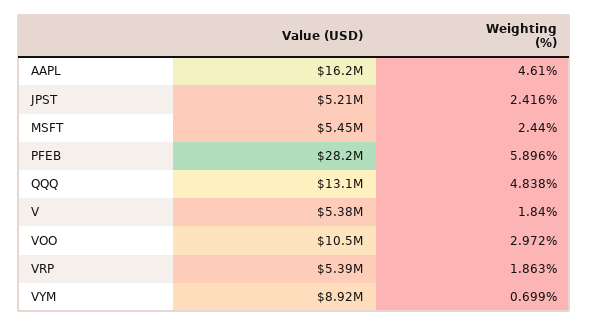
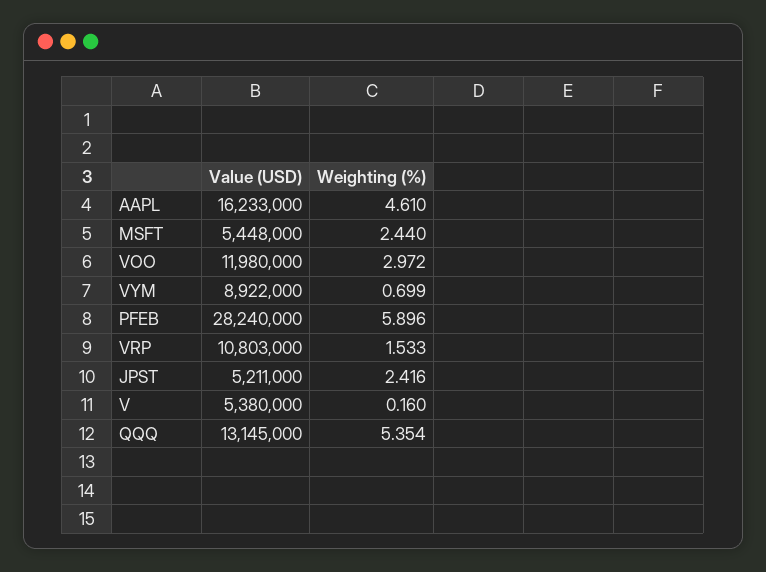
Weighting (%), QQQ: 4.838 -> 5.354
Weighting (%), V: 1.84 -> 0.16
Value (USD), VOO: 10500000 -> 11980000
Value (USD), VRP: 5390000 -> 10803000
Weighting (%), VRP: 1.863 -> 1.533

